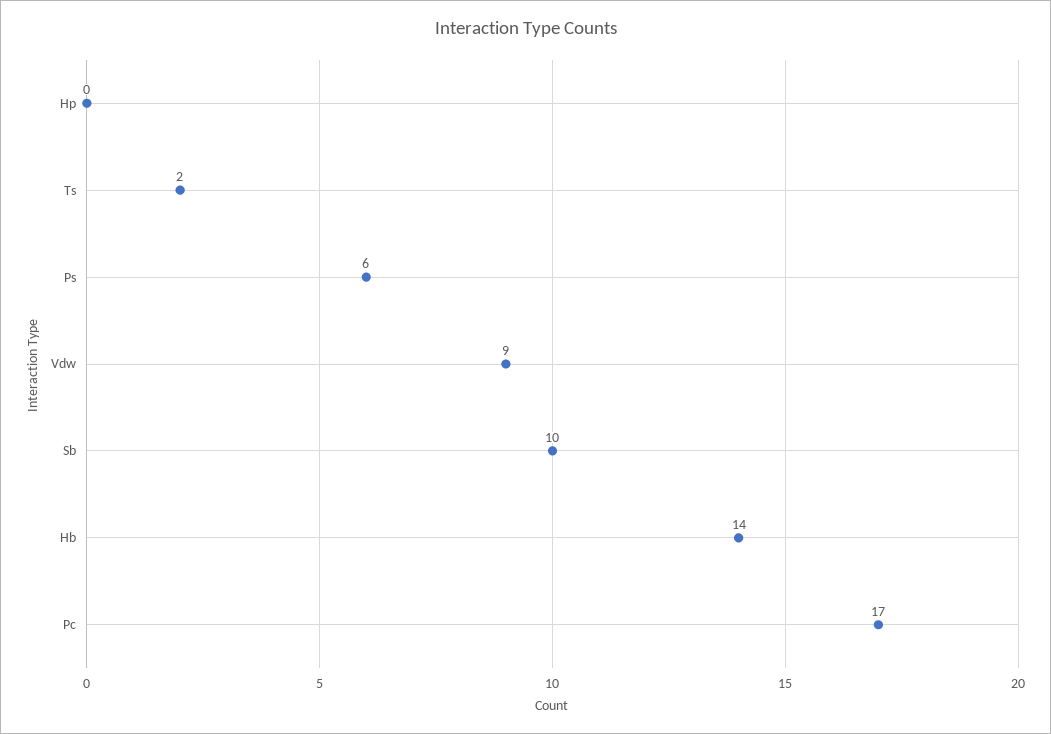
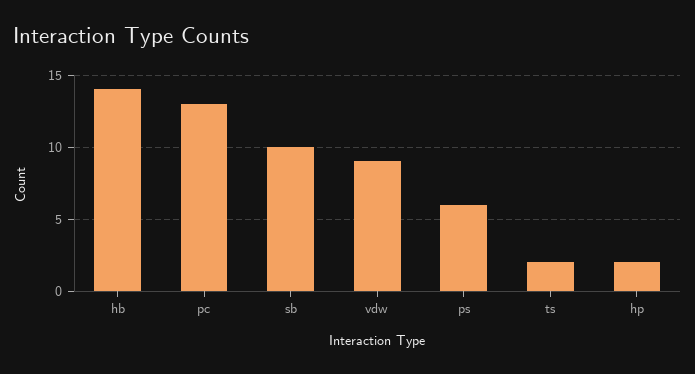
Hp: 0 -> 2
Pc: 17 -> 13

